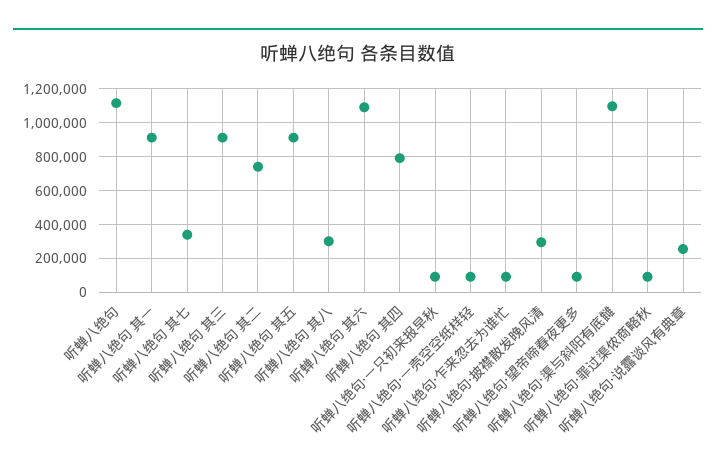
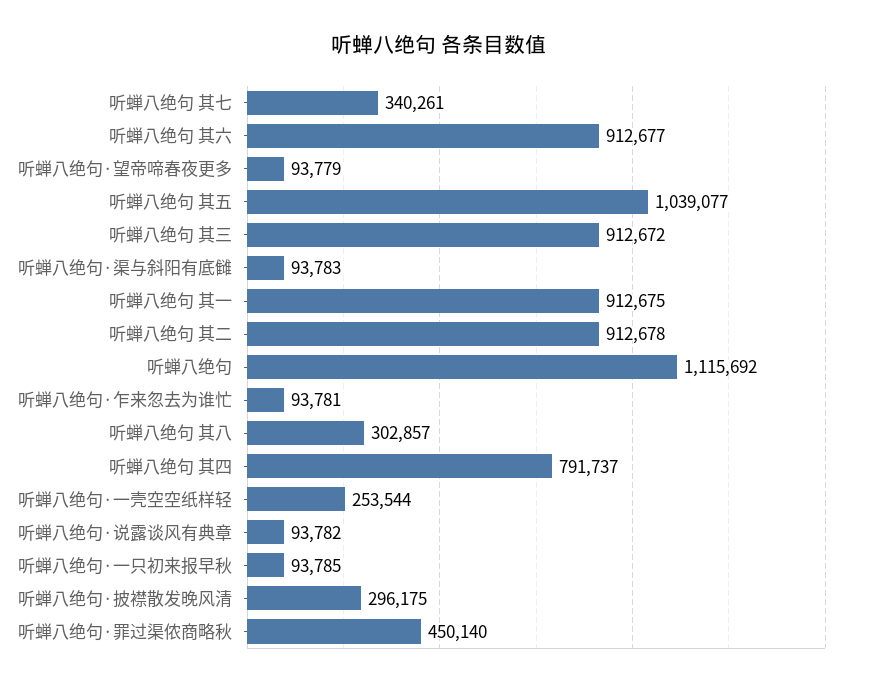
听蝉八绝句 其二: 750000 -> 912678
听蝉八绝句 其五: 900000 -> 1039077
听蝉八绝句 其六: 1100000 -> 912677
听蝉八绝句·一壳空空纸样轻: 100000 -> 253544
听蝉八绝句·渠与斜阳有底雠: 1100000 -> 93783
听蝉八绝句·罪过渠侬商略秋: 100000 -> 450140
听蝉八绝句·说露谈风有典章: 250000 -> 93782

